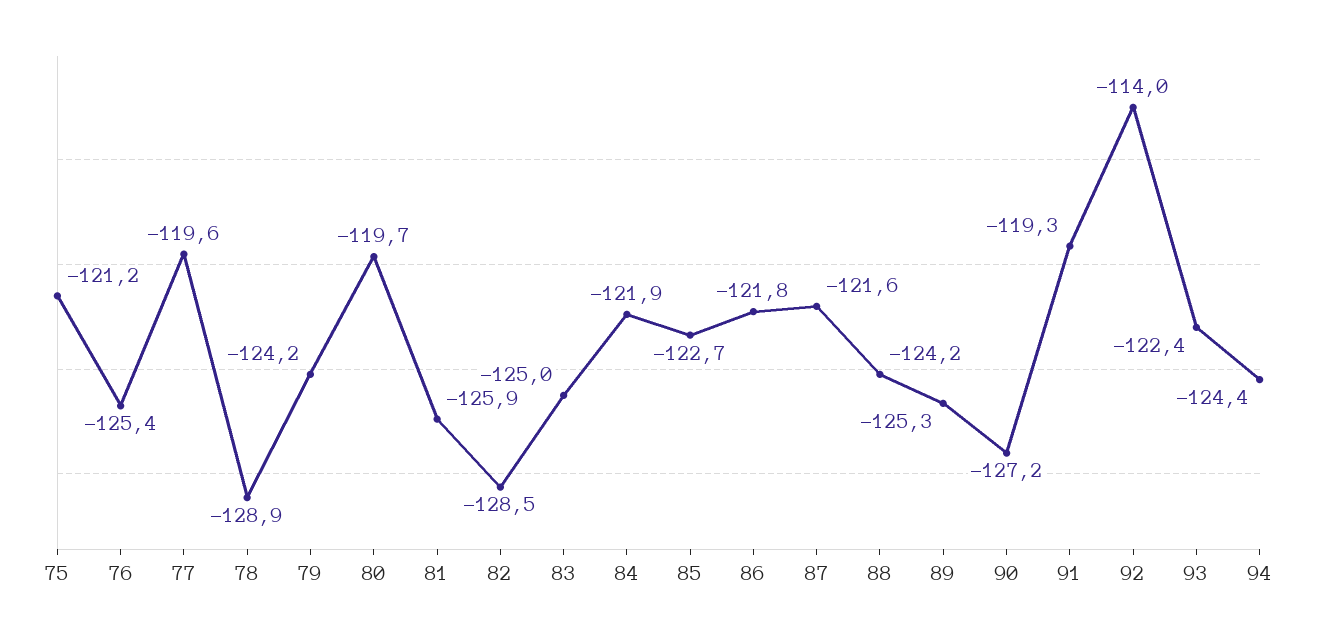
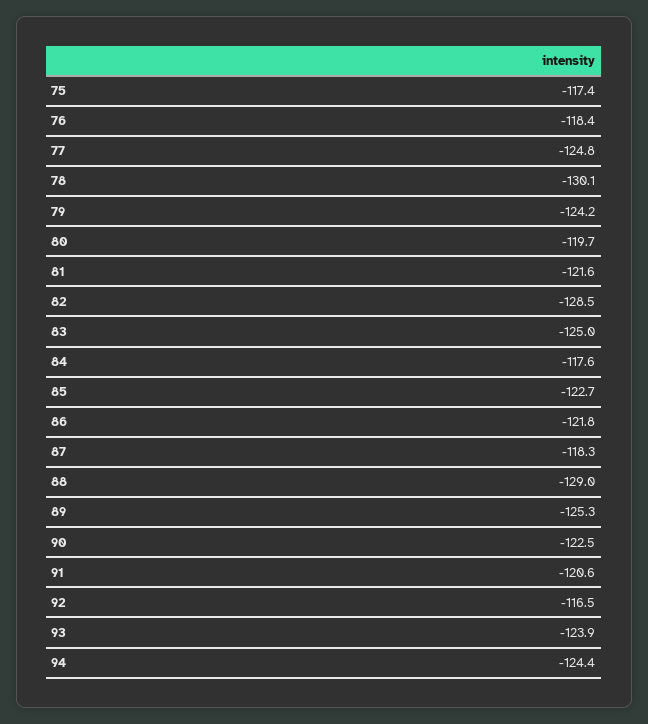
75: -121.2 -> -117.4
76: -125.4 -> -118.4
77: -119.6 -> -124.8
78: -128.9 -> -130.1
81: -125.9 -> -121.6
84: -121.9 -> -117.6
87: -121.6 -> -118.3
88: -124.2 -> -129
90: -127.2 -> -122.5
91: -119.3 -> -120.6
92: -114 -> -116.5
93: -122.4 -> -123.9

